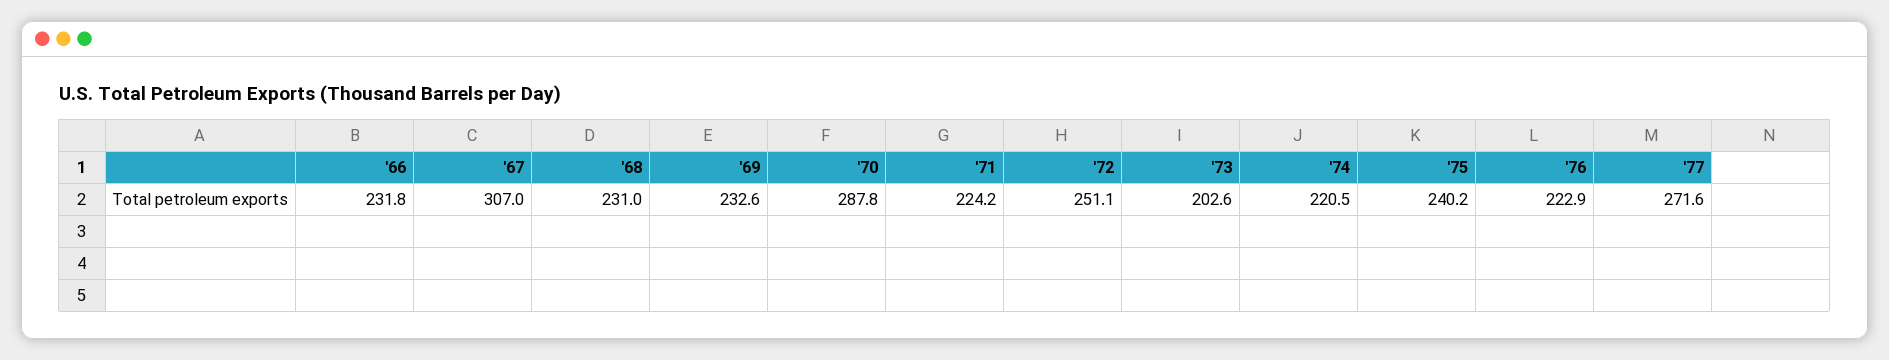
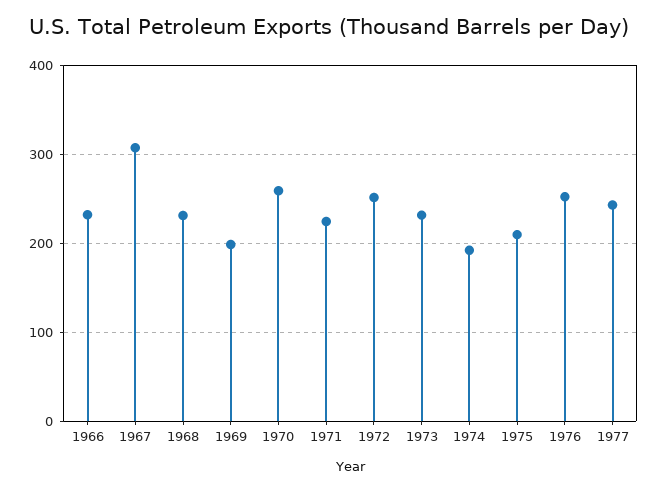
'69: 232.6 -> 200
'70: 287.8 -> 260
'73: 202.6 -> 230
'74: 220.5 -> 190
'75: 240.2 -> 210
'76: 222.9 -> 250
'77: 271.6 -> 240

